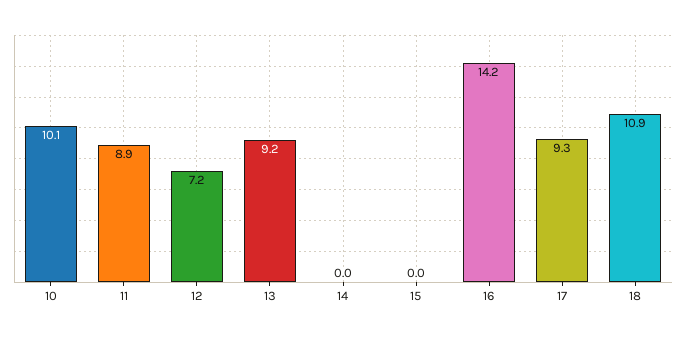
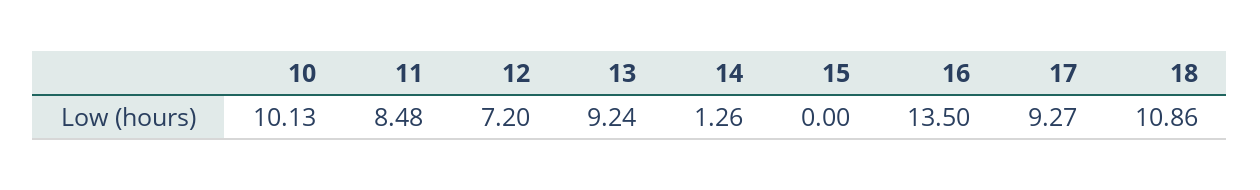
11: 8.9 -> 8.48
14: 0 -> 1.26
16: 14.2 -> 13.5

